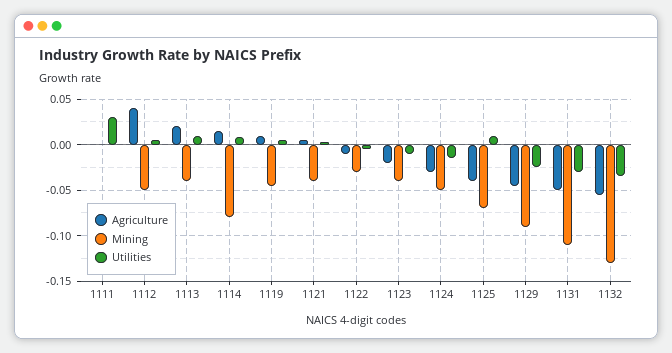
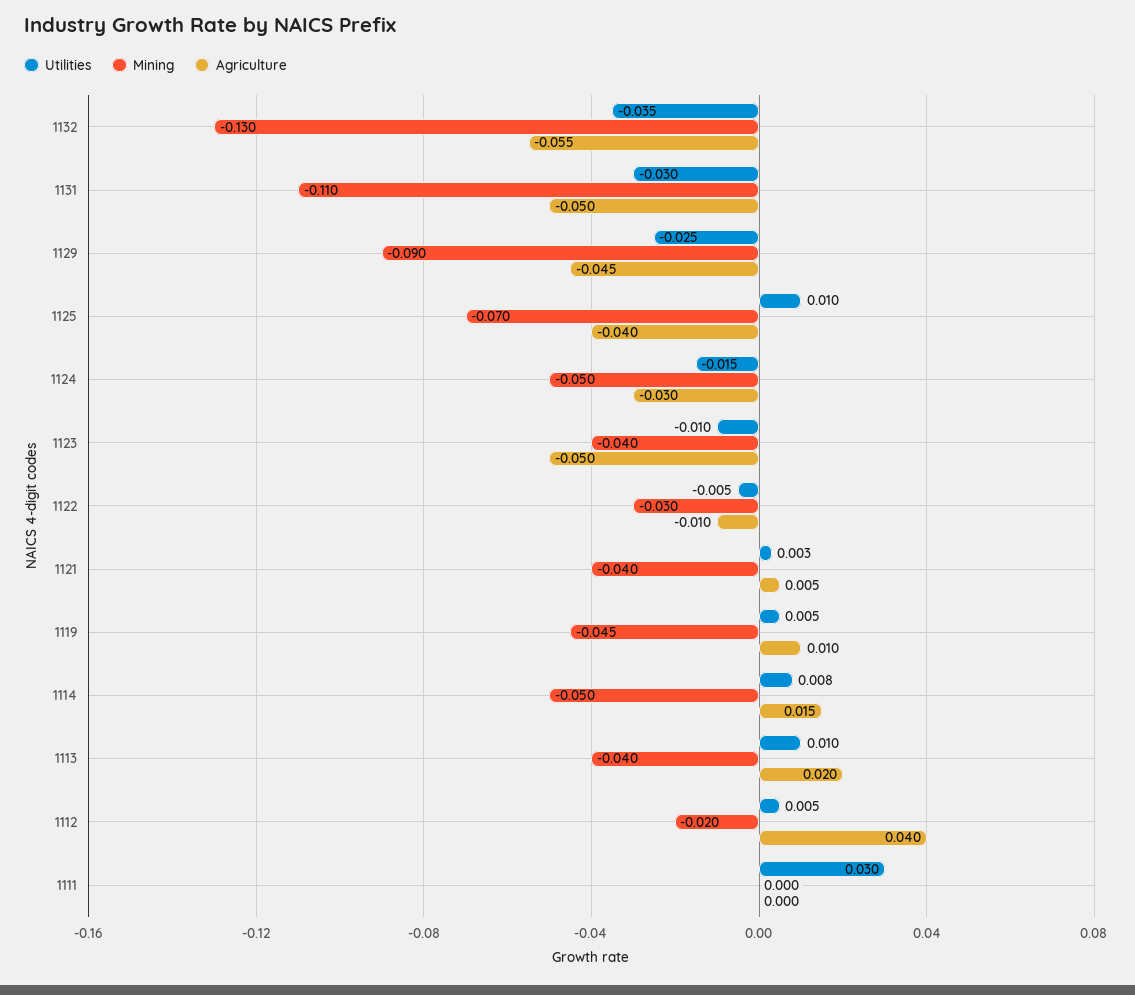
Mining, 1112: -0.05 -> -0.02
Mining, 1114: -0.08 -> -0.05
Agriculture, 1123: -0.02 -> -0.05

